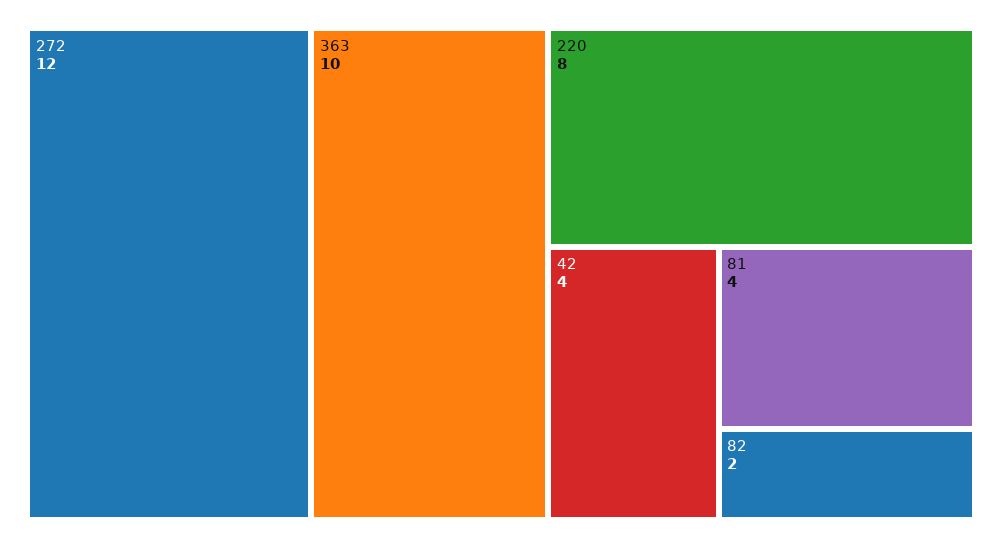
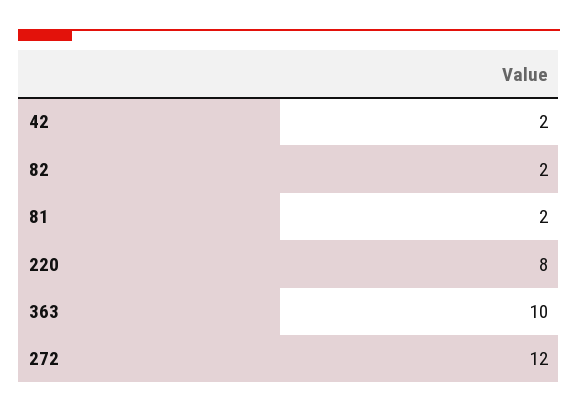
42: 4 -> 2
81: 4 -> 2

